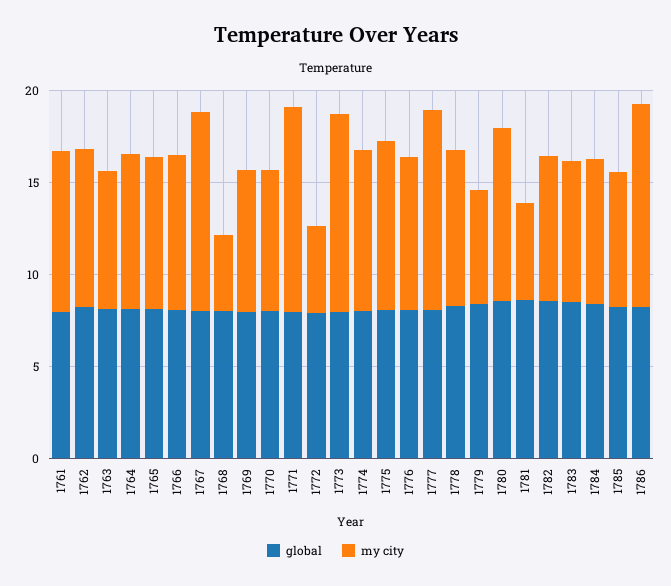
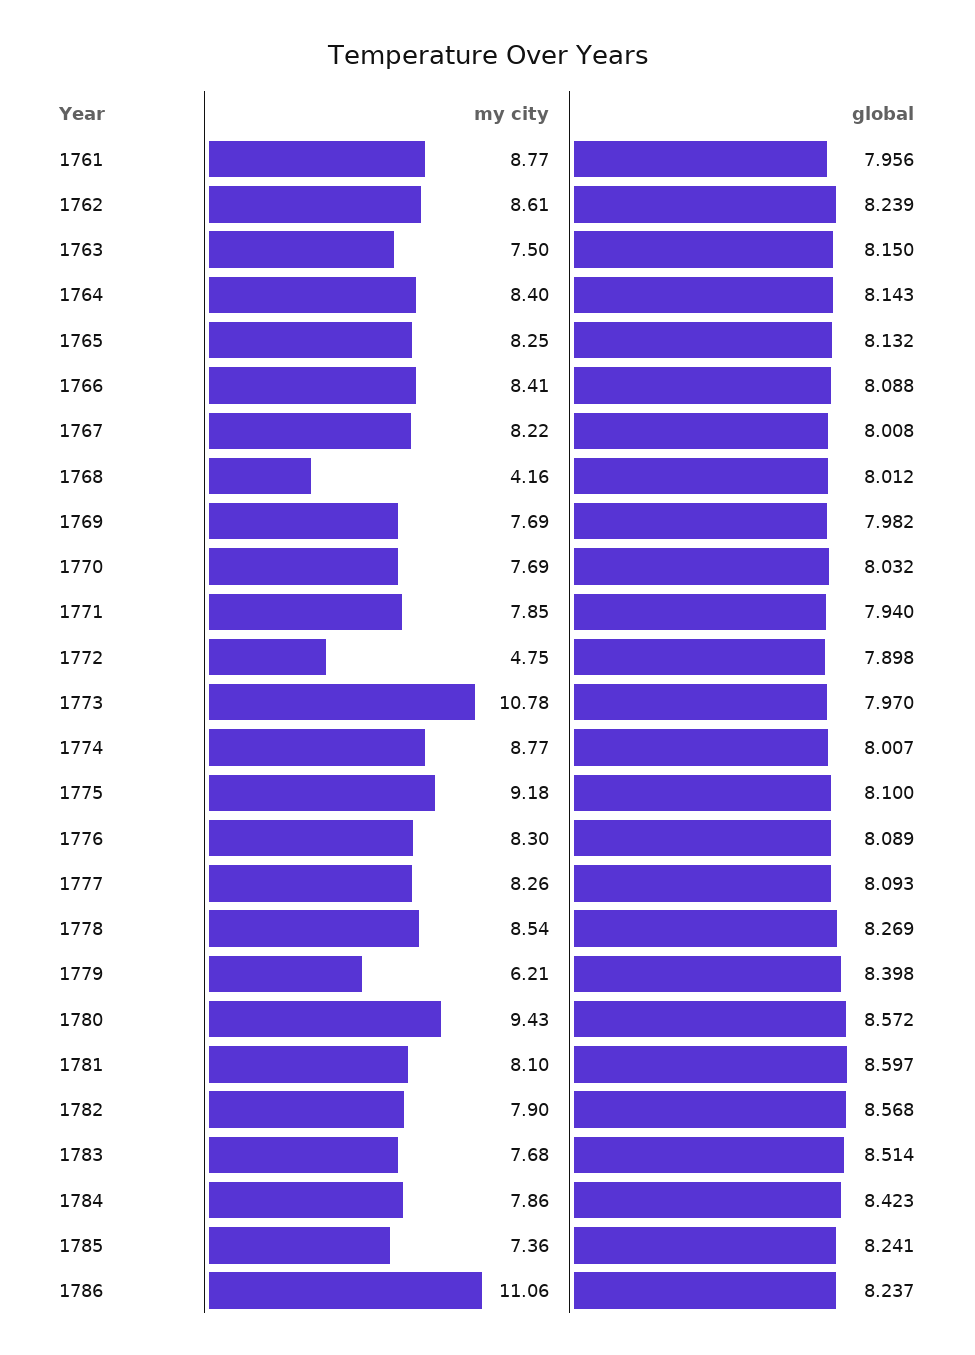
my city, 1767: 11 -> 8.22
my city, 1771: 11 -> 7.85
my city, 1777: 11 -> 8.26
my city, 1781: 5 -> 8.1

